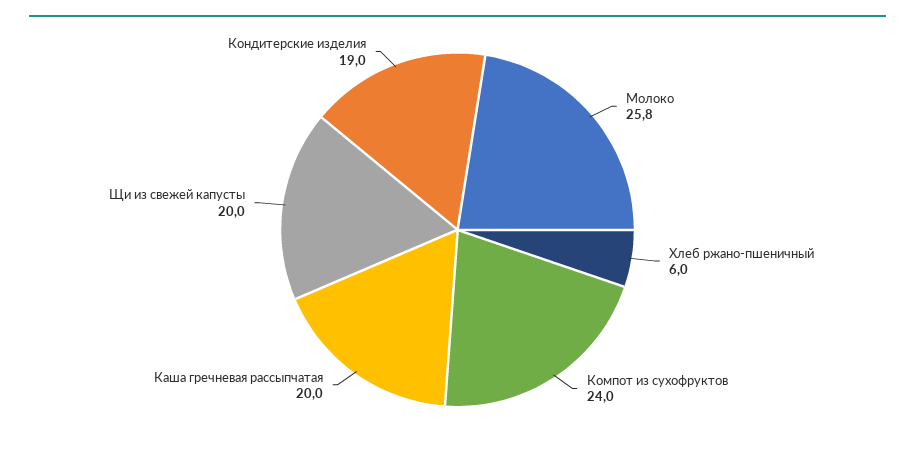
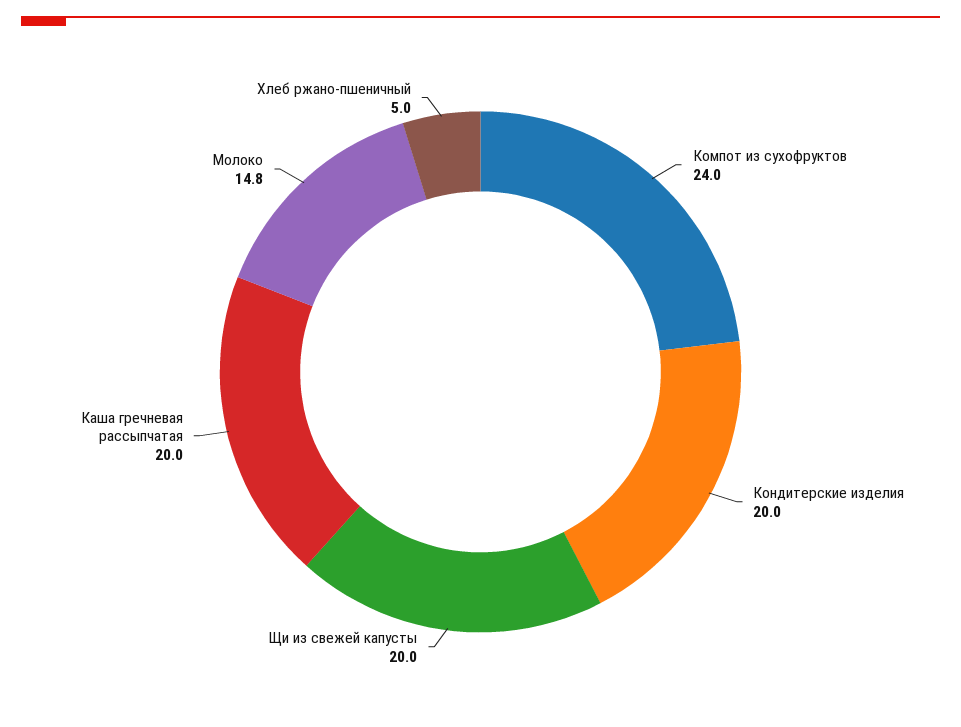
Молоко: 25.8 -> 14.8
Хлеб ржано-пшеничный: 6 -> 5
Кондитерские изделия: 19 -> 20

